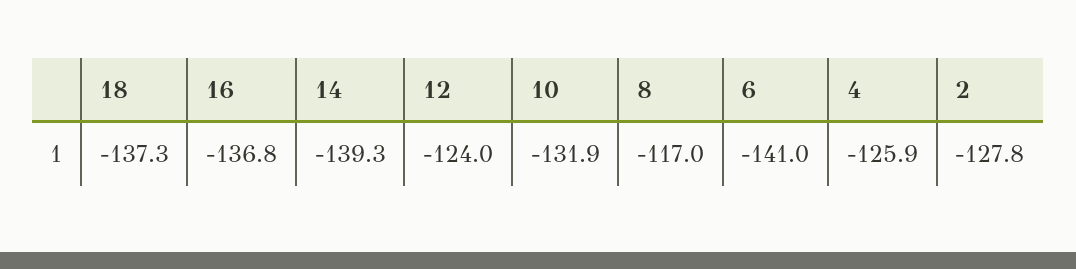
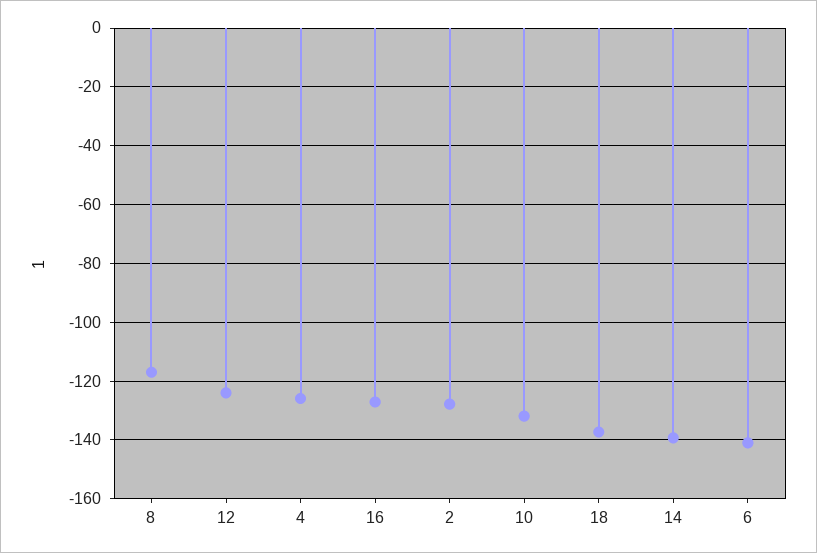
16: -136.8 -> -127.5

